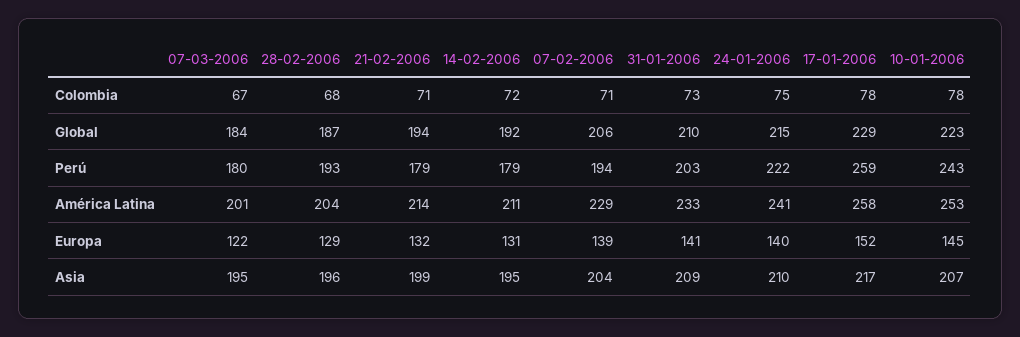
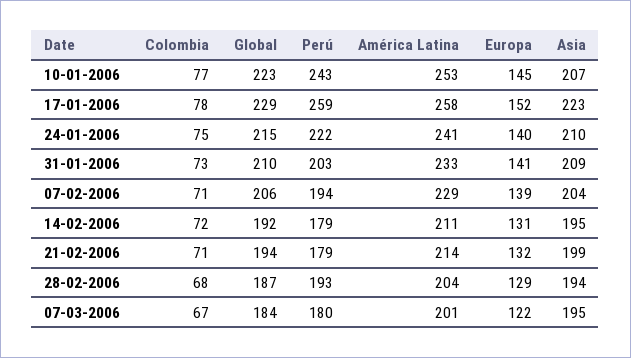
10-01-2006, Colombia: 78 -> 77
28-02-2006, Asia: 196 -> 194
17-01-2006, Asia: 217 -> 223

